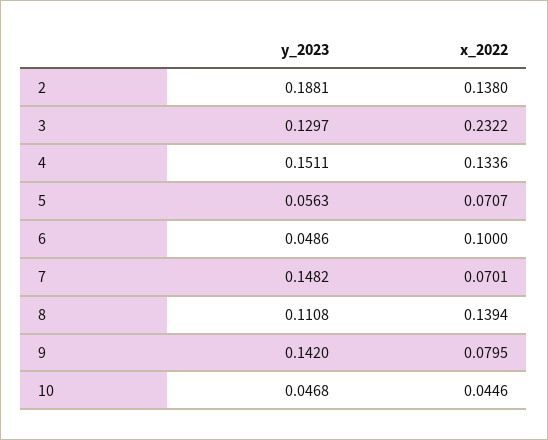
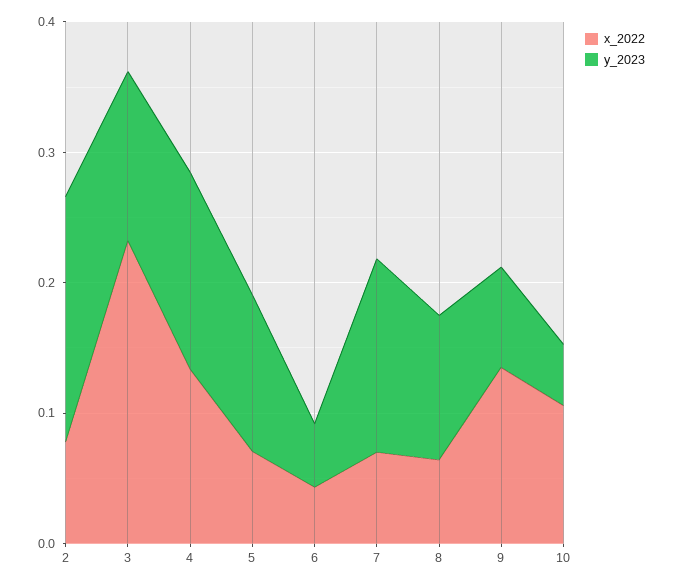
x_2022, 2: 0.138 -> 0.08
y_2023, 5: 0.0563 -> 0.12
x_2022, 6: 0.1 -> 0.04
x_2022, 8: 0.1394 -> 0.06
y_2023, 9: 0.142 -> 0.08
x_2022, 9: 0.0795 -> 0.14
x_2022, 10: 0.0446 -> 0.1

